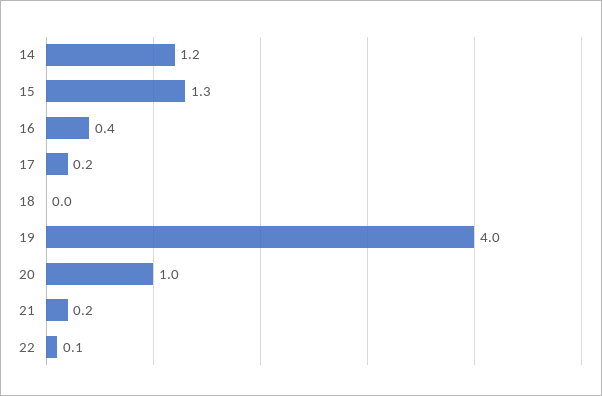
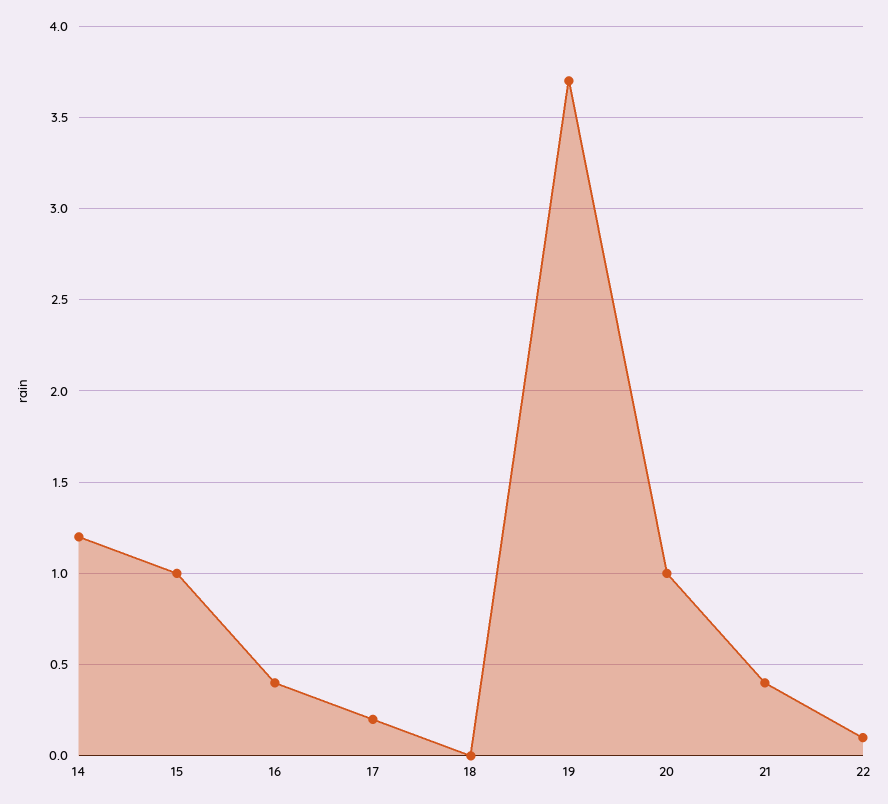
15: 1.3 -> 1
19: 4 -> 3.7
21: 0.2 -> 0.4

